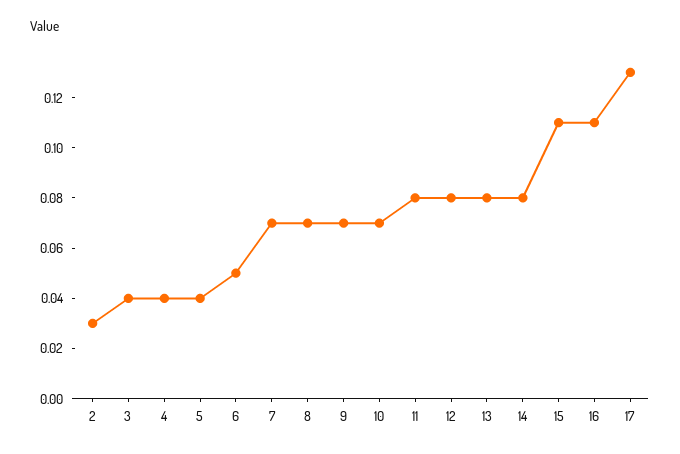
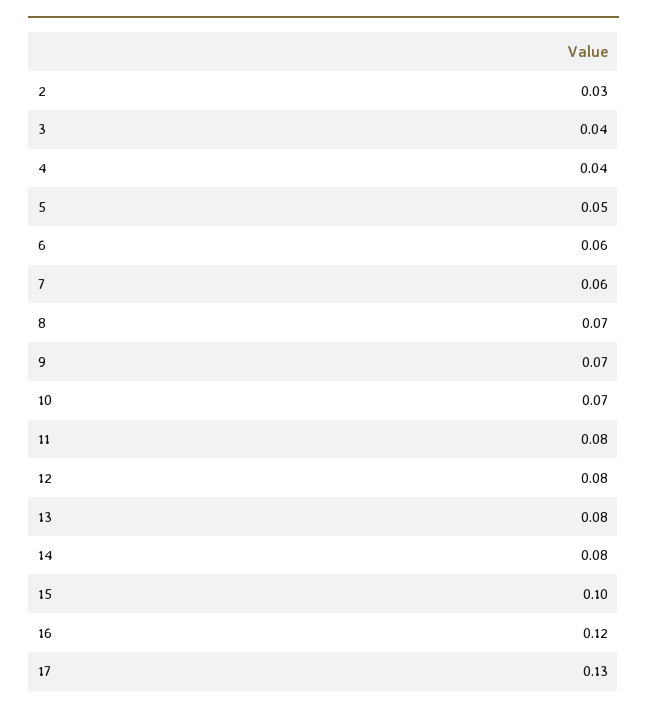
5: 0.04 -> 0.05
6: 0.05 -> 0.06
7: 0.07 -> 0.06
15: 0.11 -> 0.1
16: 0.11 -> 0.12

